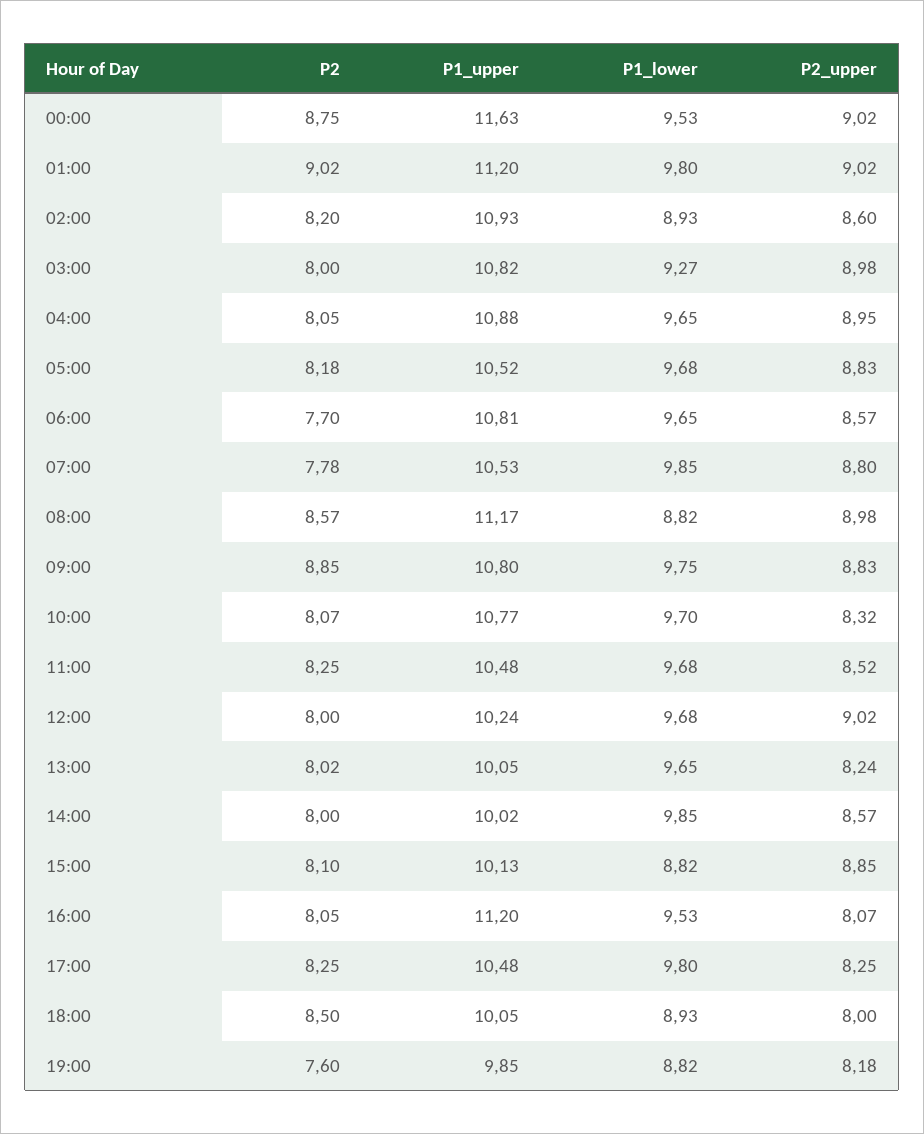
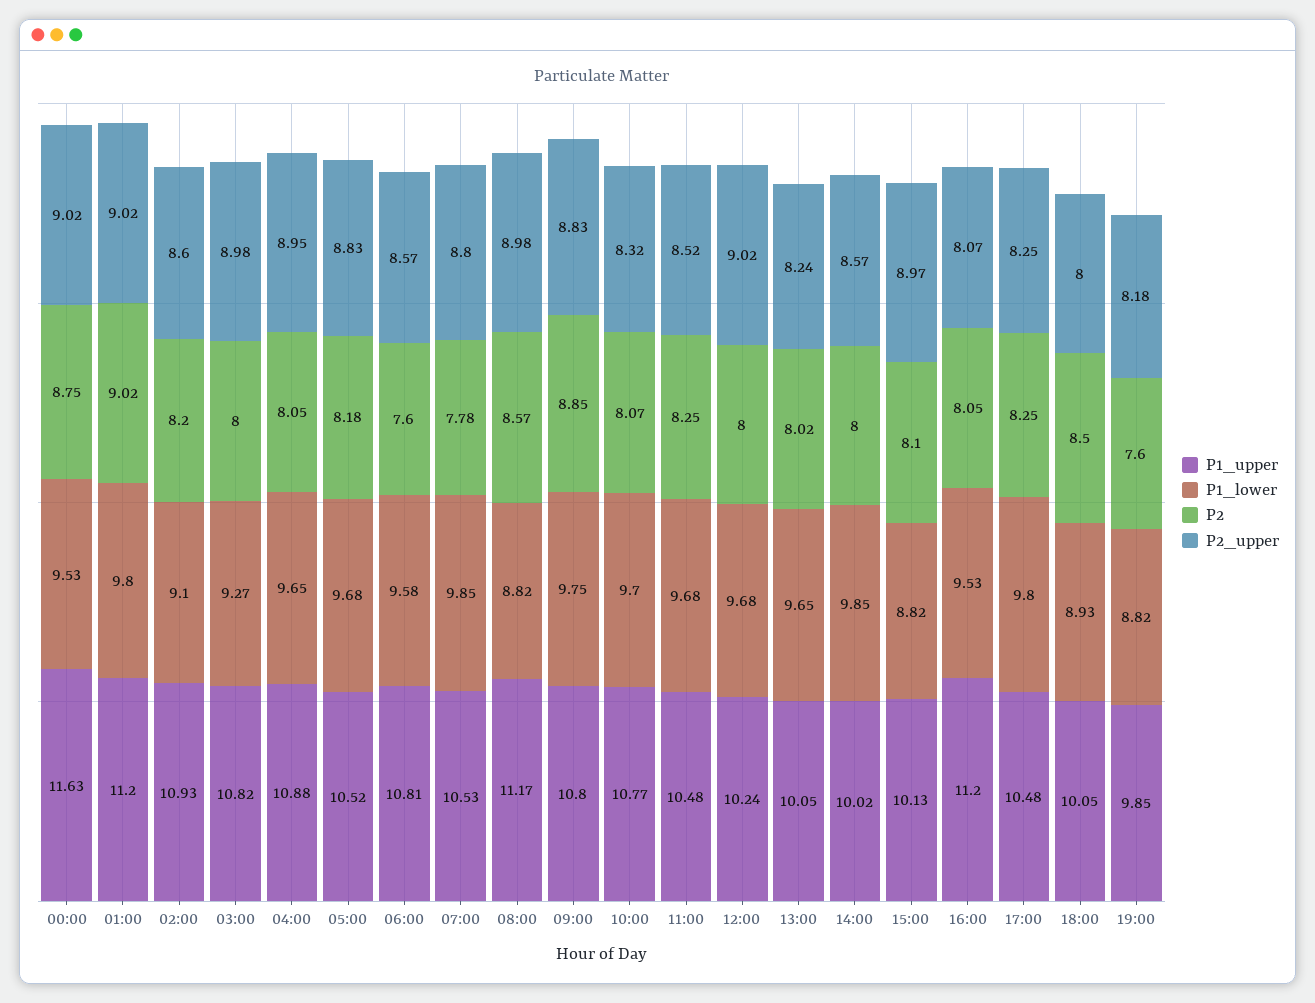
P1_lower, 02:00: 8.93 -> 9.1
P2, 06:00: 7.7 -> 7.6
P1_lower, 06:00: 9.65 -> 9.58
P2_upper, 15:00: 8.85 -> 8.97

